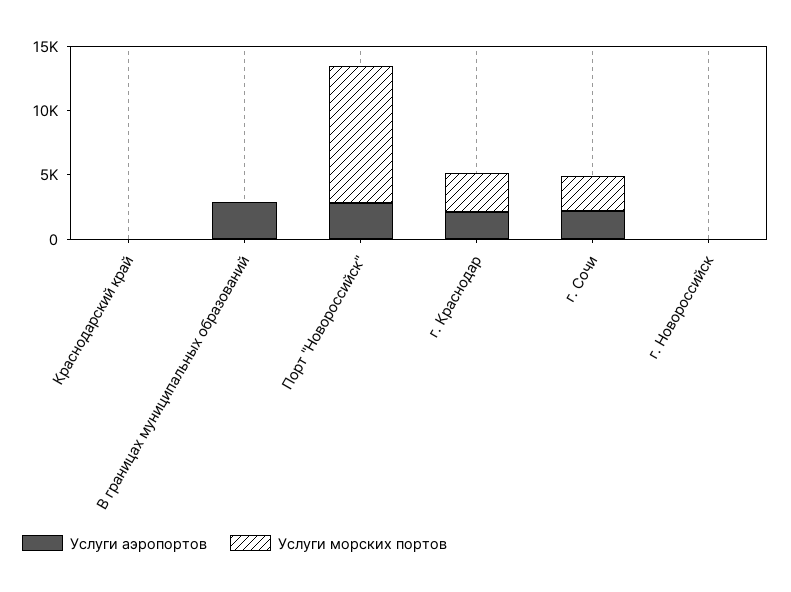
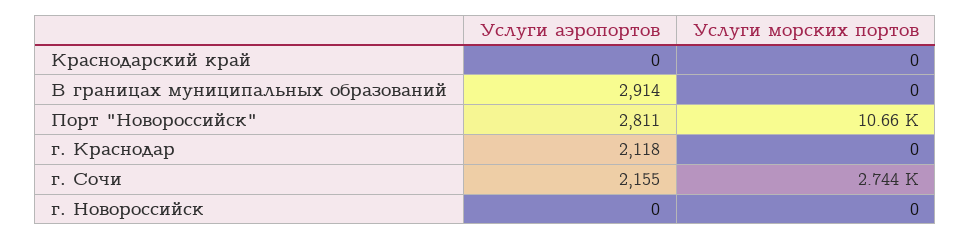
Услуги морских портов, г. Краснодар: 3000 -> 0

